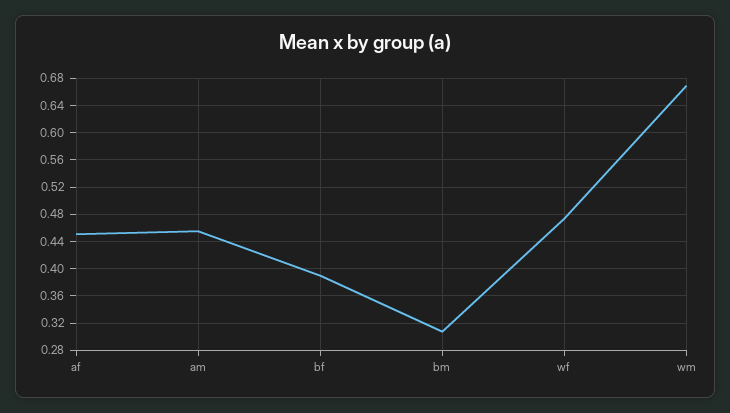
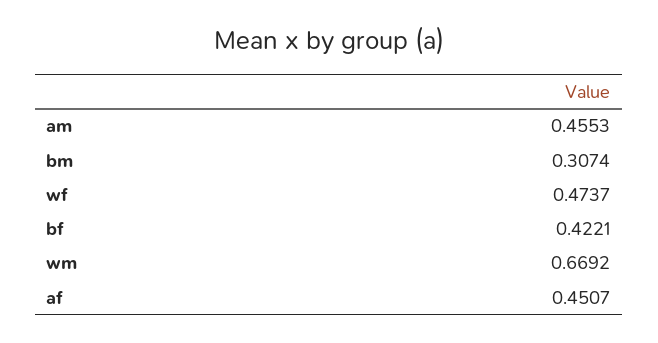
bf: 0.39 -> 0.4221

